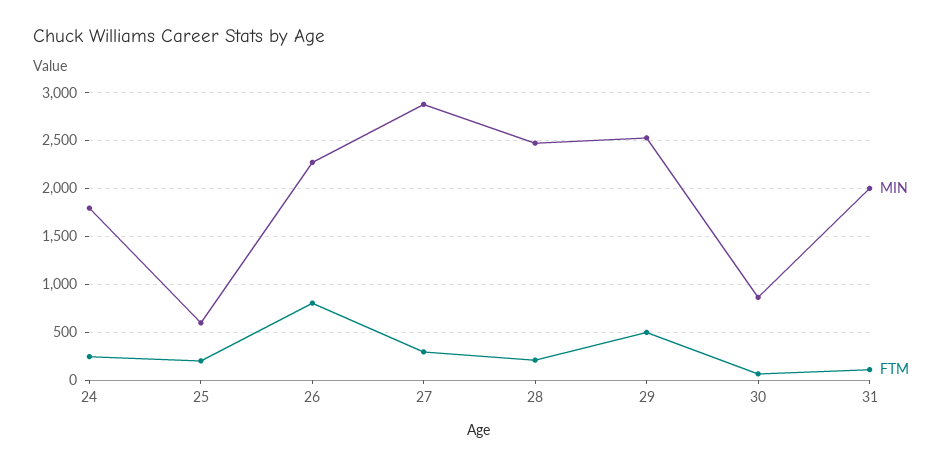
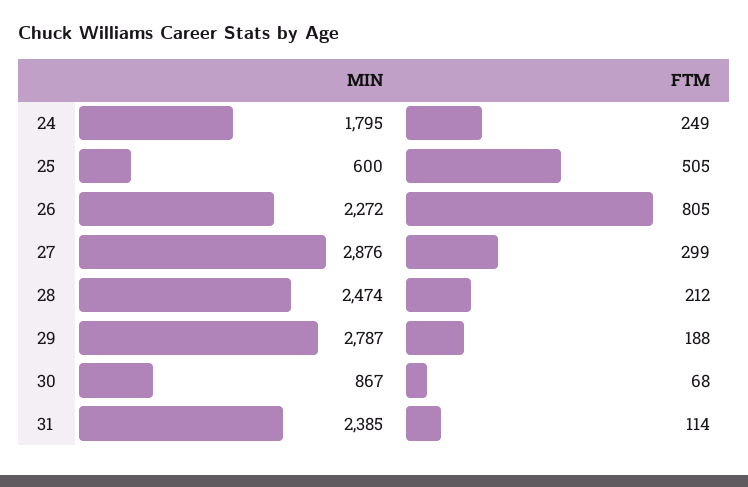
FTM, 25: 200 -> 505
MIN, 29: 2500 -> 2787
FTM, 29: 500 -> 188
MIN, 31: 2000 -> 2385

